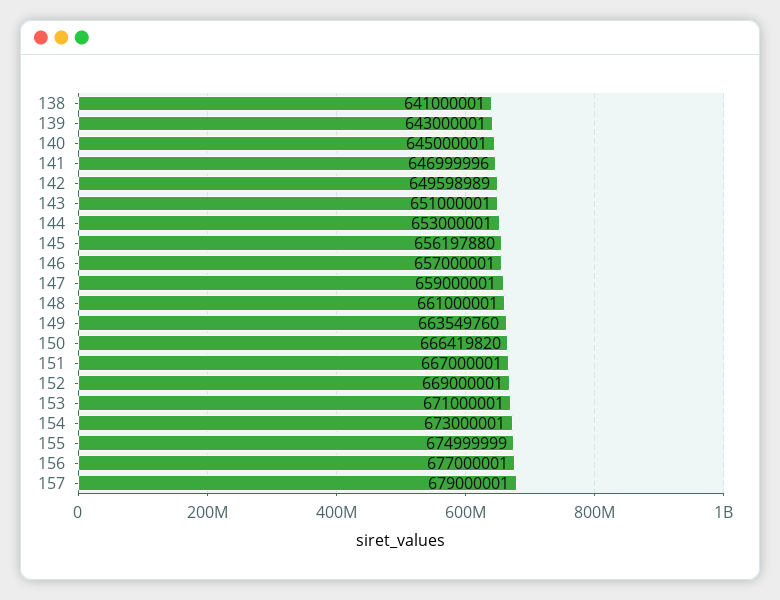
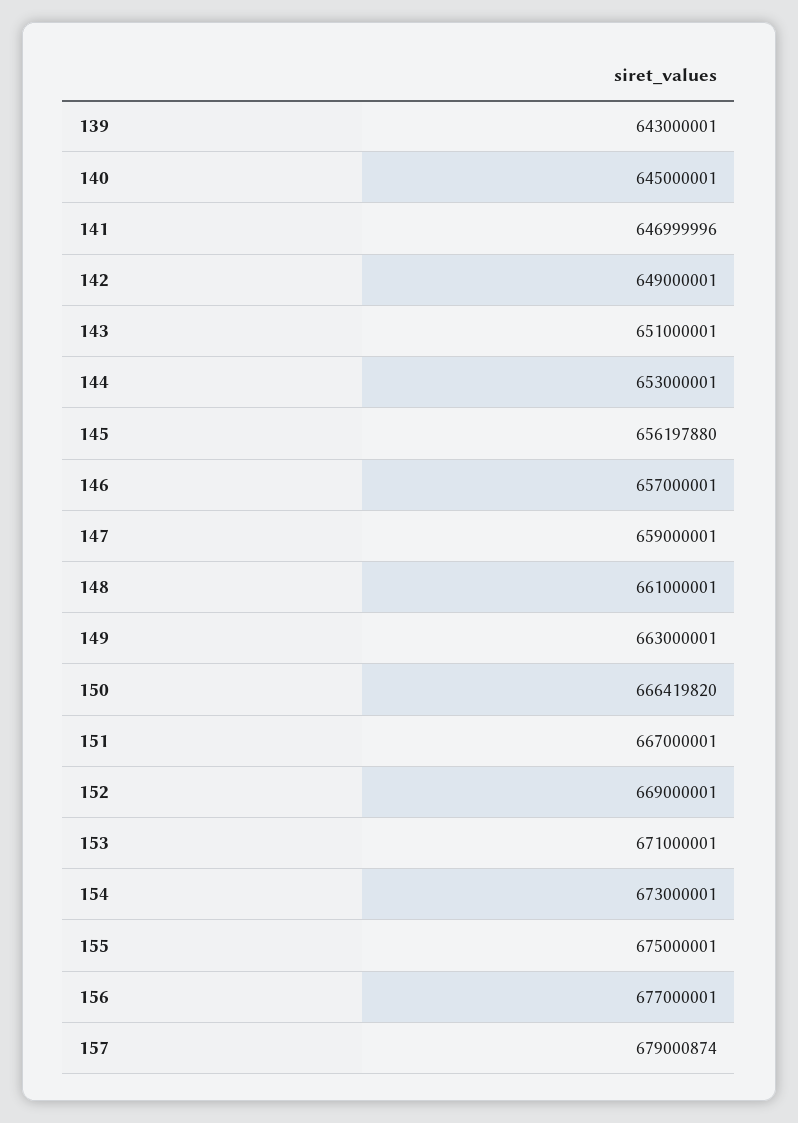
138: 641000001 -> none
142: 649598989 -> 649000001
149: 663549760 -> 663000001
155: 674999999 -> 675000001
157: 679000001 -> 679000874

